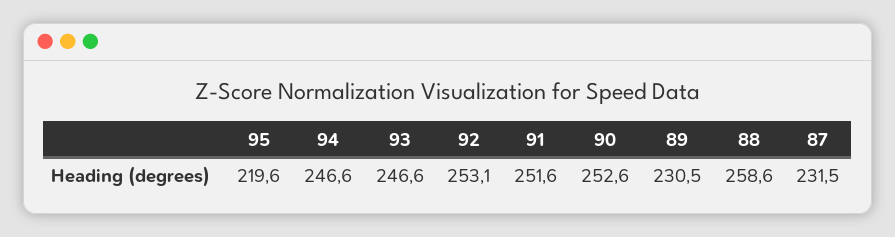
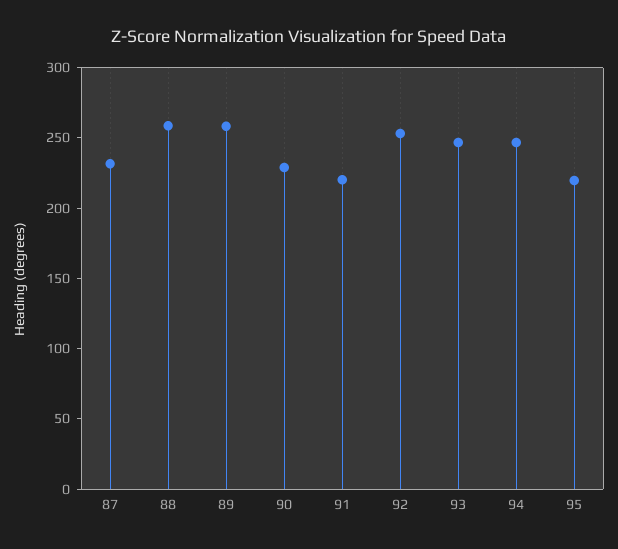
91: 251.6 -> 220
90: 252.6 -> 230
89: 230.5 -> 260

